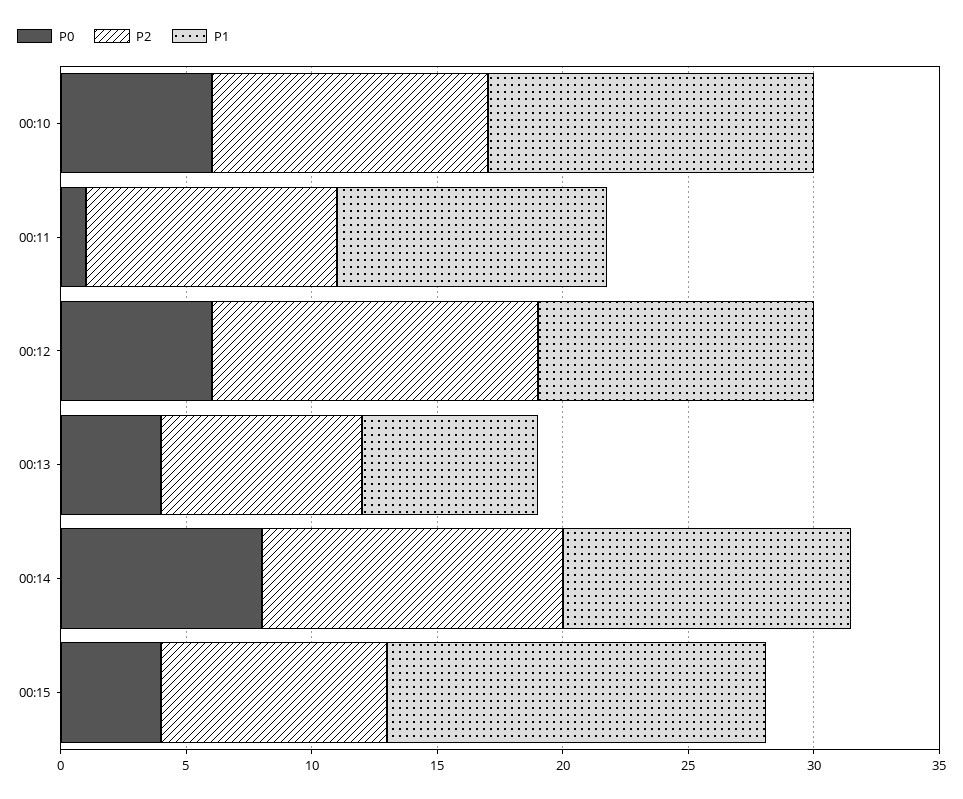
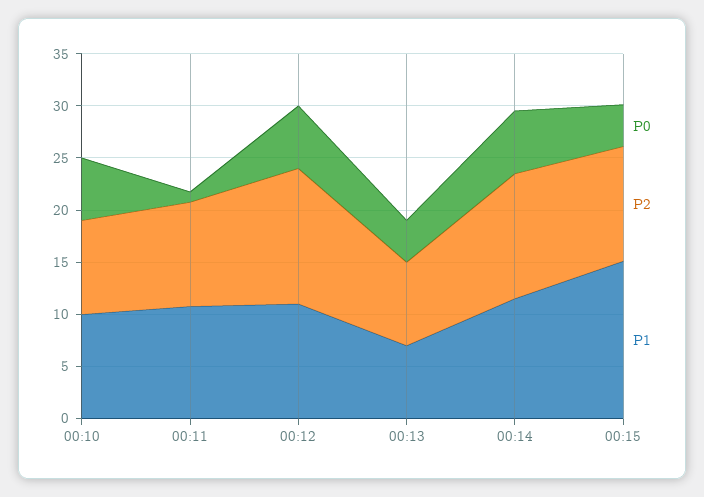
P2, 00:10: 11 -> 9
P1, 00:10: 13 -> 10
P0, 00:14: 8 -> 6
P2, 00:15: 9 -> 11

